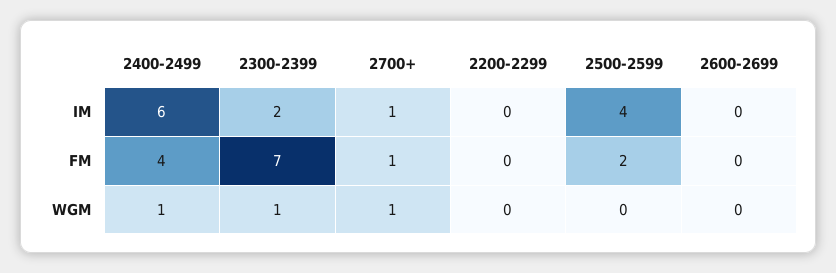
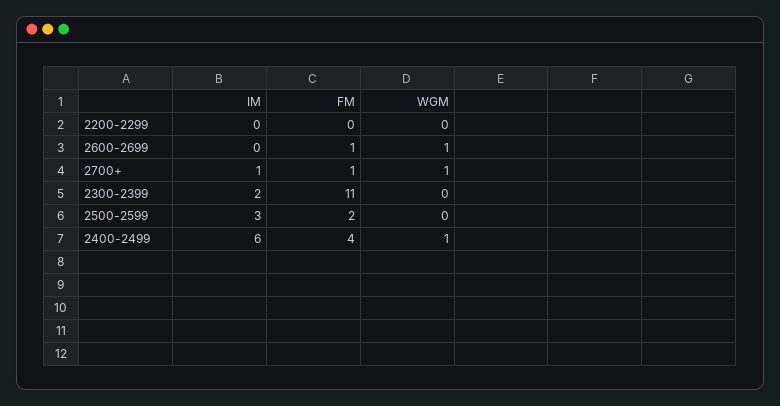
2500-2599, IM: 4 -> 3
2300-2399, FM: 7 -> 11
2600-2699, FM: 0 -> 1
2300-2399, WGM: 1 -> 0
2600-2699, WGM: 0 -> 1

